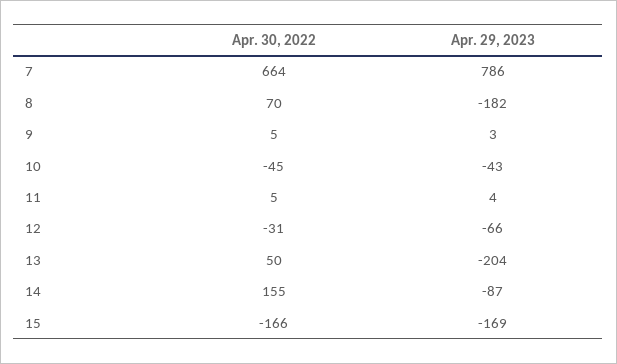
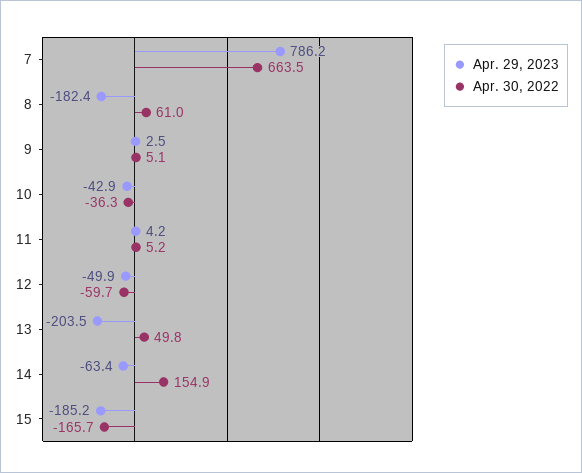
Apr. 30, 2022, 8: 70 -> 61
Apr. 30, 2022, 10: -45 -> -36.3
Apr. 30, 2022, 12: -31 -> -59.7
Apr. 29, 2023, 12: -66 -> -49.9
Apr. 29, 2023, 14: -87 -> -63.4
Apr. 29, 2023, 15: -169 -> -185.2

